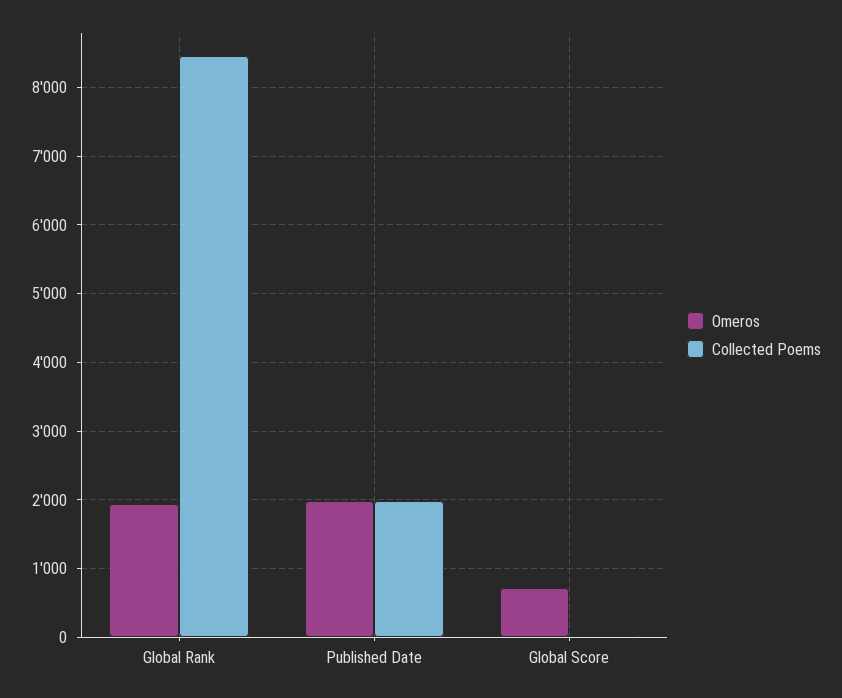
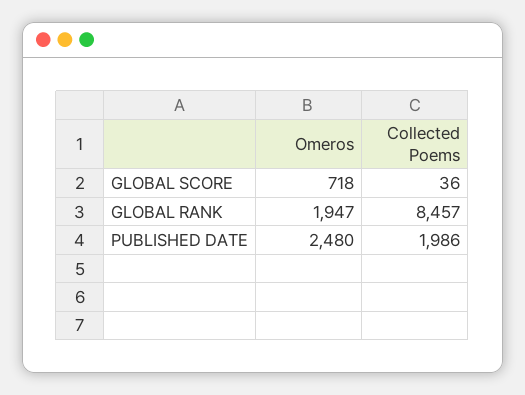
Omeros, Published Date: 2000 -> 2480

